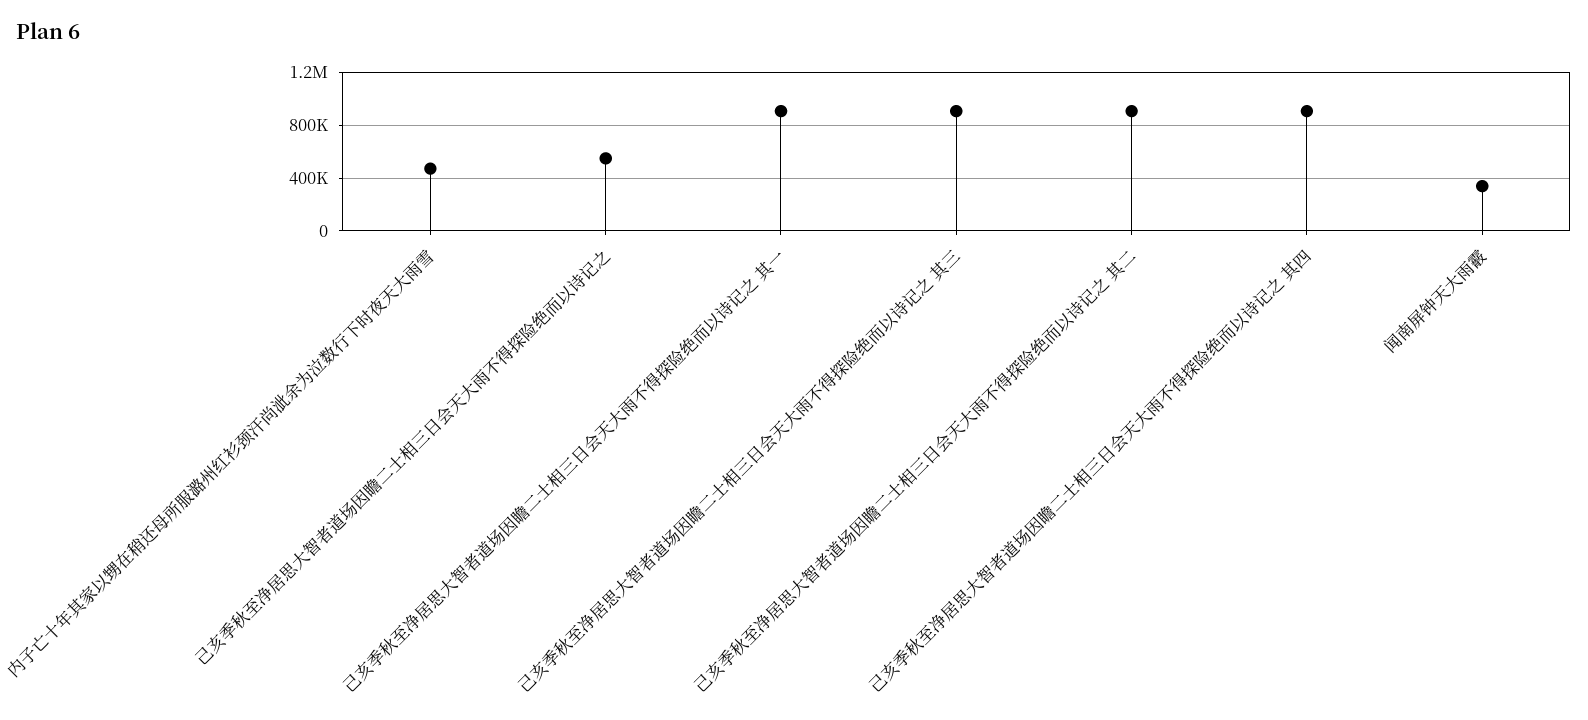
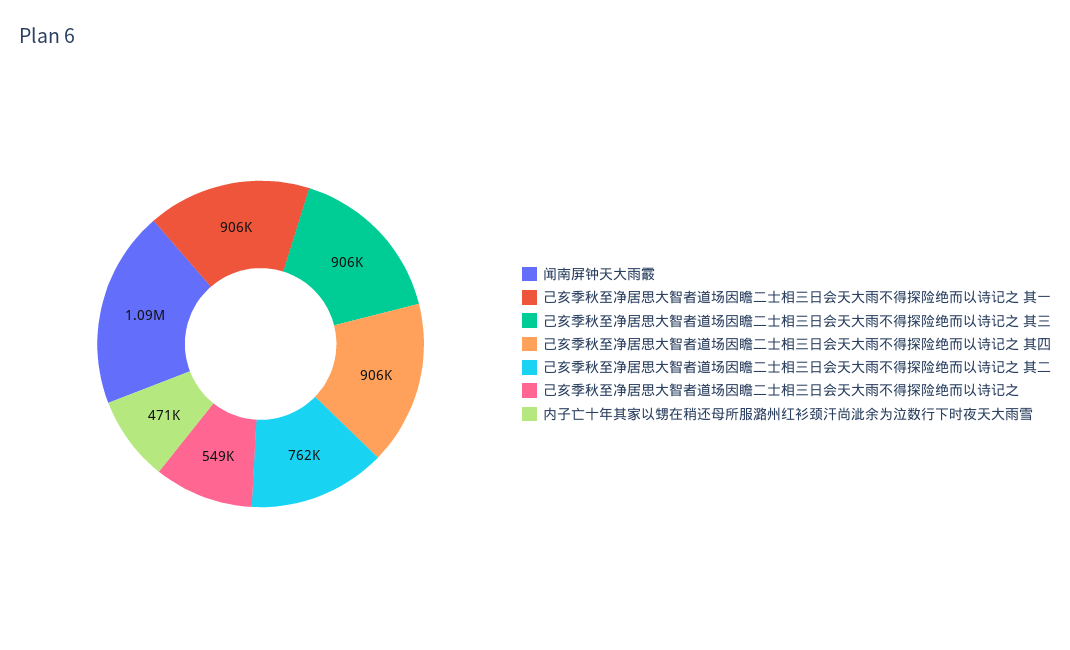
己亥季秋至净居思大智者道场因瞻二士相三日会天大雨不得探险绝而以诗记之 其二: 900000 -> 762000
闻南屏钟天大雨霰: 350000 -> 1090000

